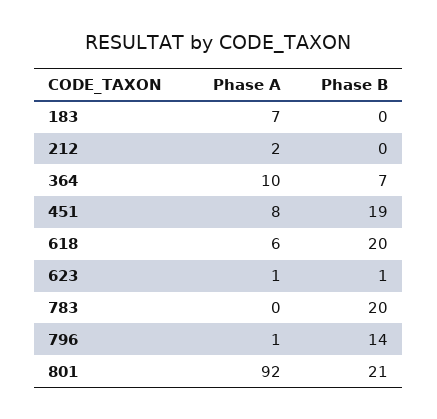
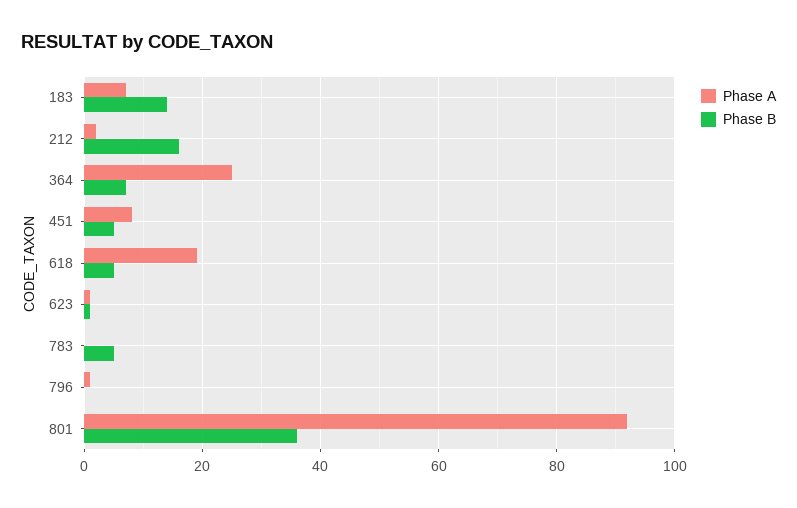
Phase B, 183: 0 -> 15
Phase B, 212: 0 -> 15
Phase A, 364: 10 -> 25
Phase B, 451: 19 -> 5
Phase A, 618: 6 -> 20
Phase B, 618: 20 -> 5
Phase B, 783: 20 -> 5
Phase B, 796: 14 -> 0
Phase B, 801: 21 -> 35

